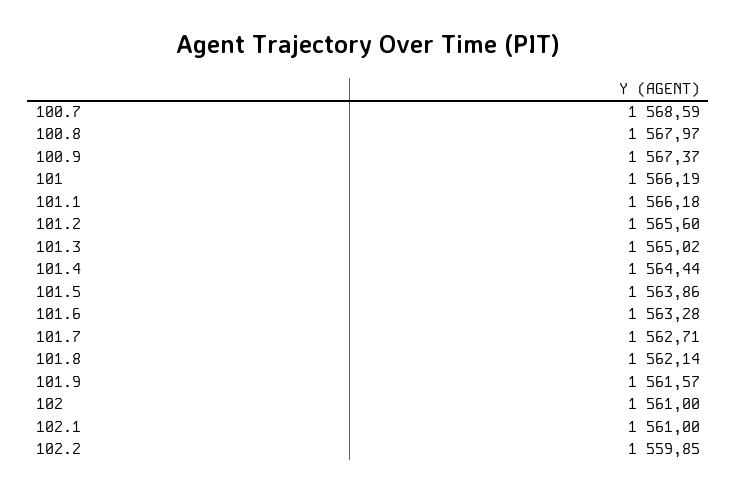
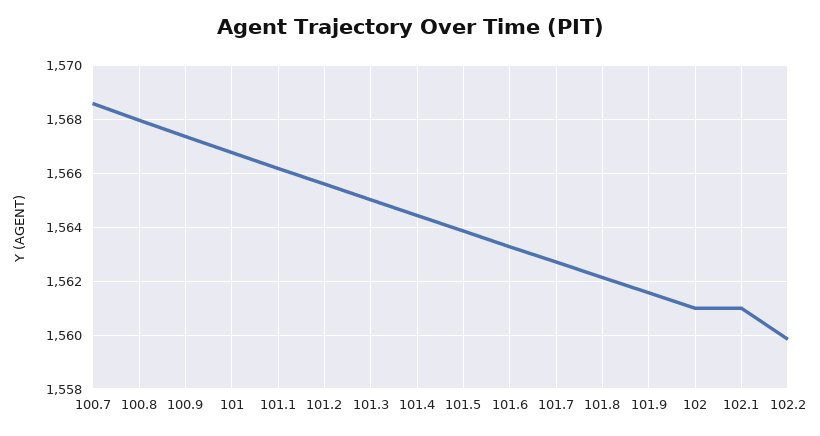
101: 1566.19 -> 1566.75

